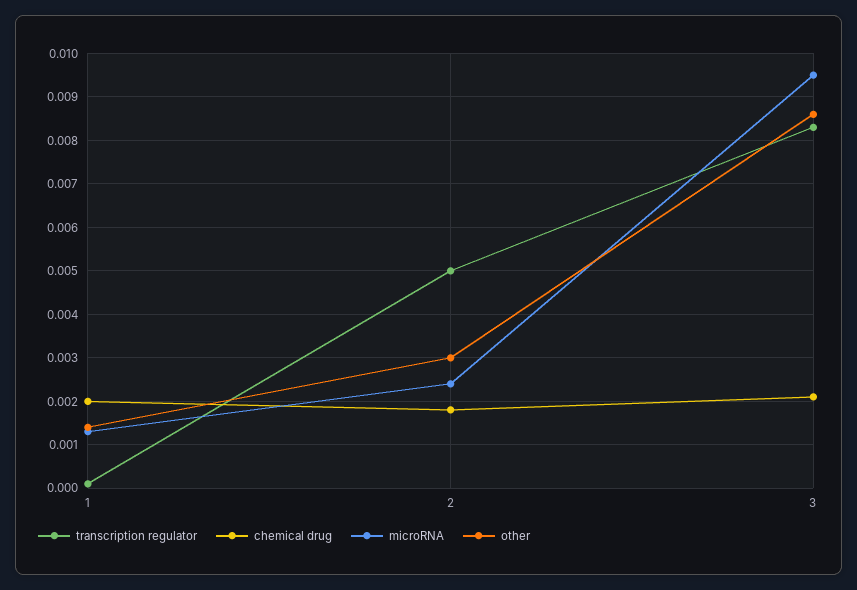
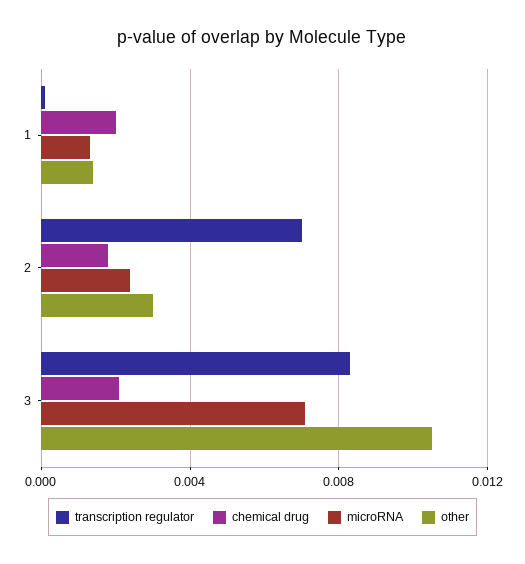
transcription regulator, 2: 0.005 -> 0.007
microRNA, 3: 0.0095 -> 0.007
other, 3: 0.0085 -> 0.0105

